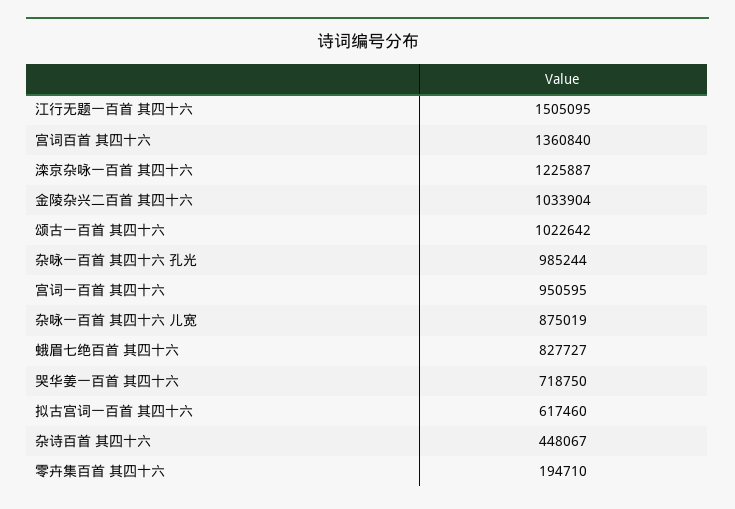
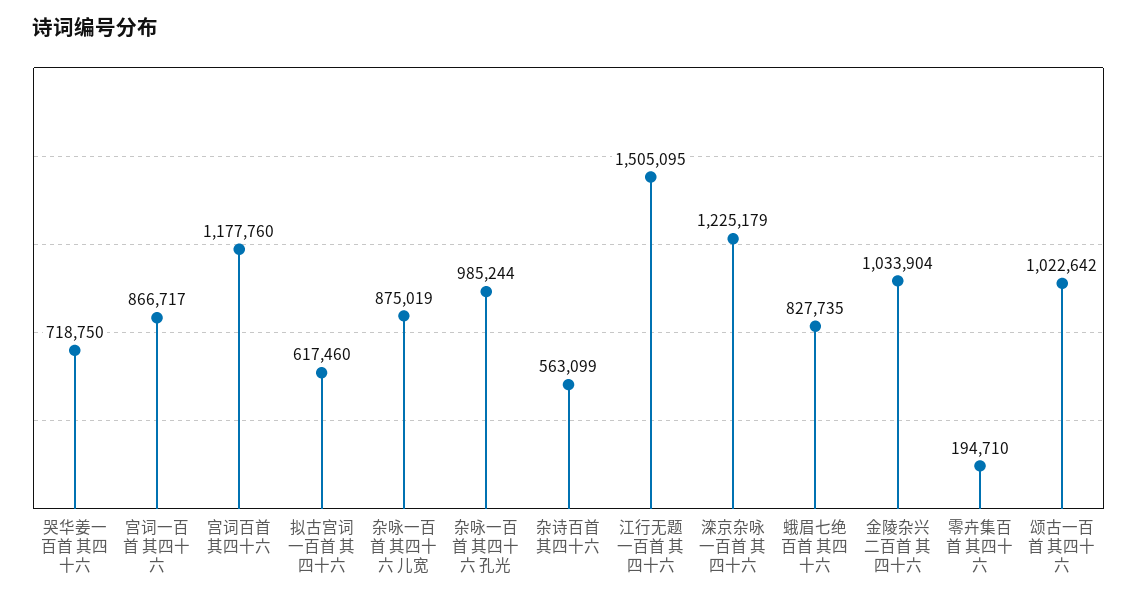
宫词百首 其四十六: 1360840 -> 1177760
滦京杂咏一百首 其四十六: 1225887 -> 1225179
宫词一百首 其四十六: 950595 -> 866717
蛾眉七绝百首 其四十六: 827727 -> 827735
杂诗百首 其四十六: 448067 -> 563099

